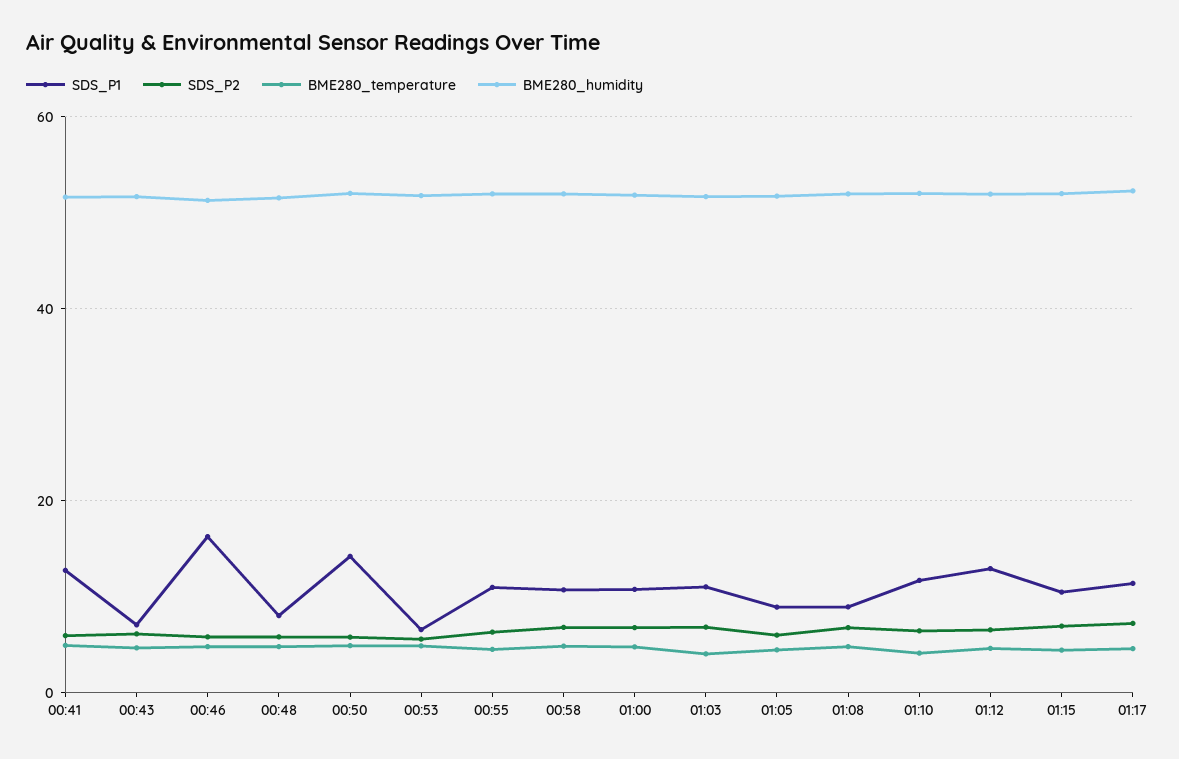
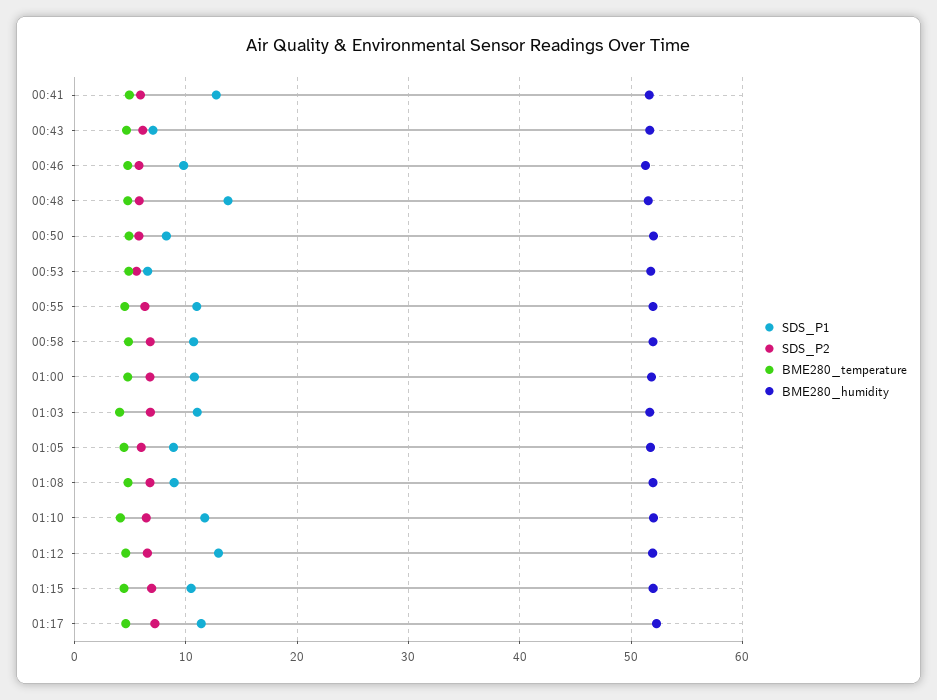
SDS_P1, 00:46: 16 -> 10
SDS_P1, 00:48: 8 -> 14
SDS_P1, 00:50: 14 -> 8

